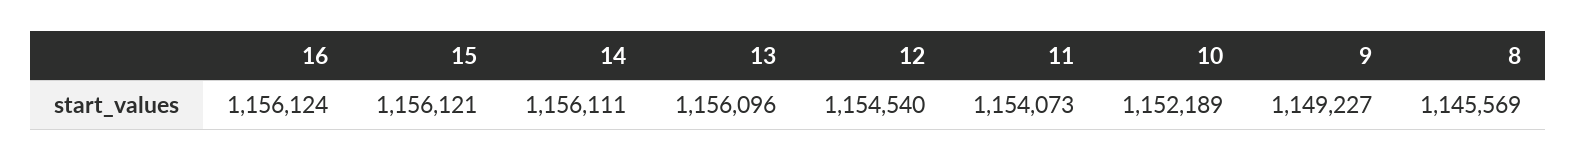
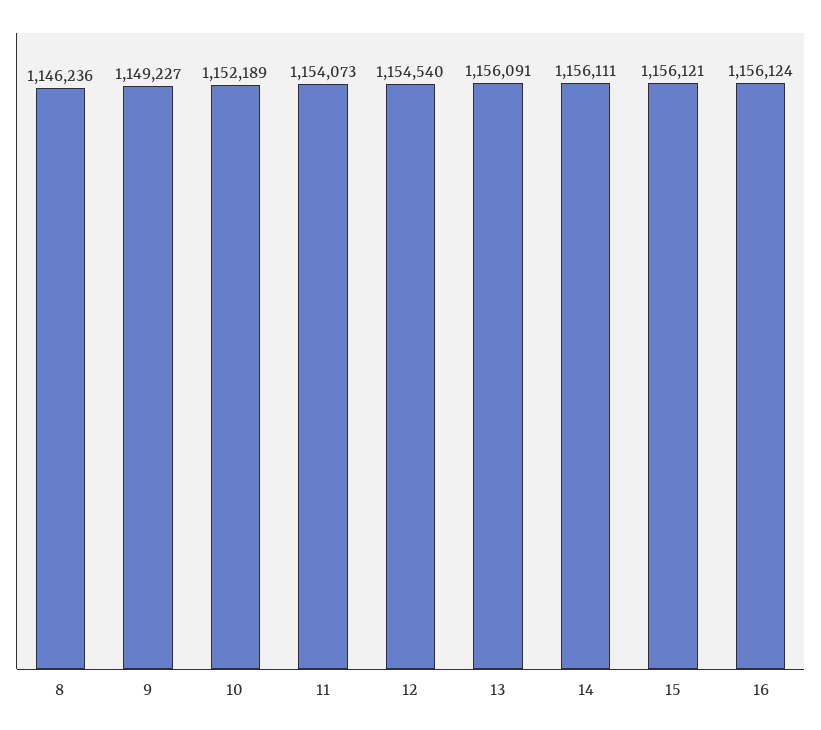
13: 1156096 -> 1156091
8: 1145569 -> 1146236

